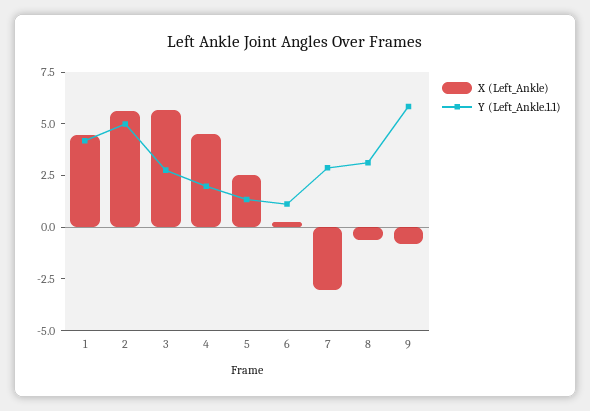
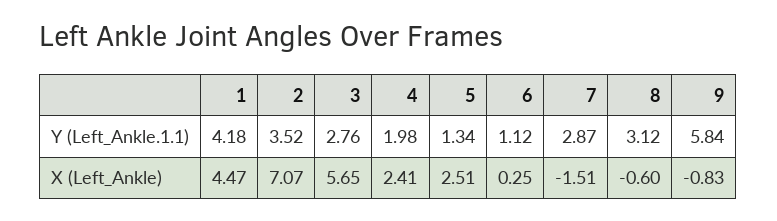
X (Left_Ankle), 2: 5.5 -> 7.07
Y (Left_Ankle.1.1), 2: 5 -> 3.52
X (Left_Ankle), 4: 4.5 -> 2.41
X (Left_Ankle), 7: -3 -> -1.51

